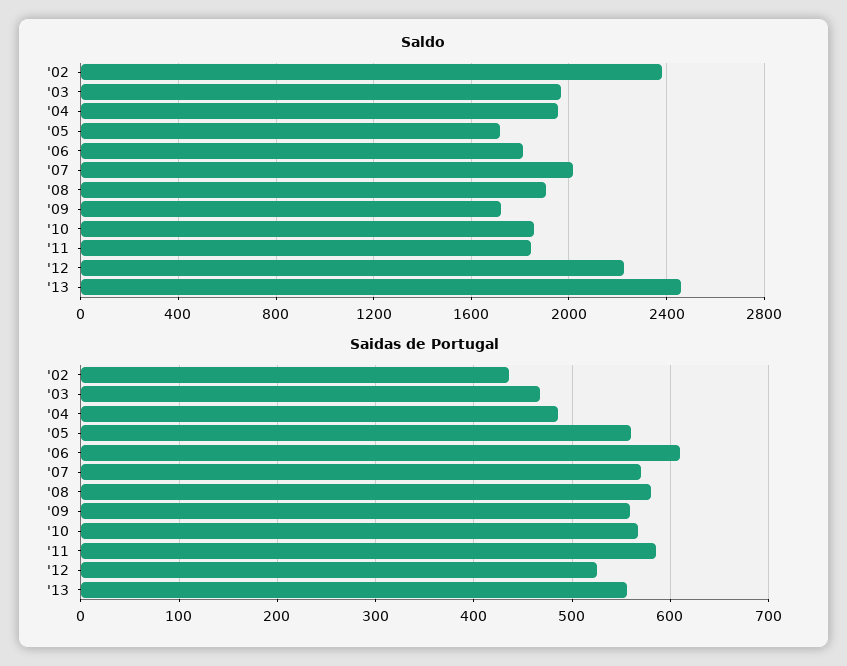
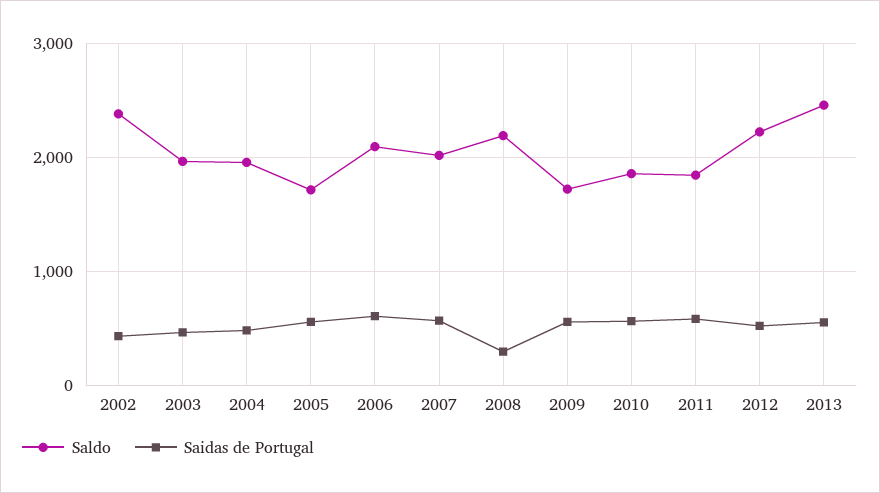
Saldo, '06: 1800 -> 2100
Saldo, '08: 1900 -> 2200
Saidas de Portugal, '08: 580 -> 300

